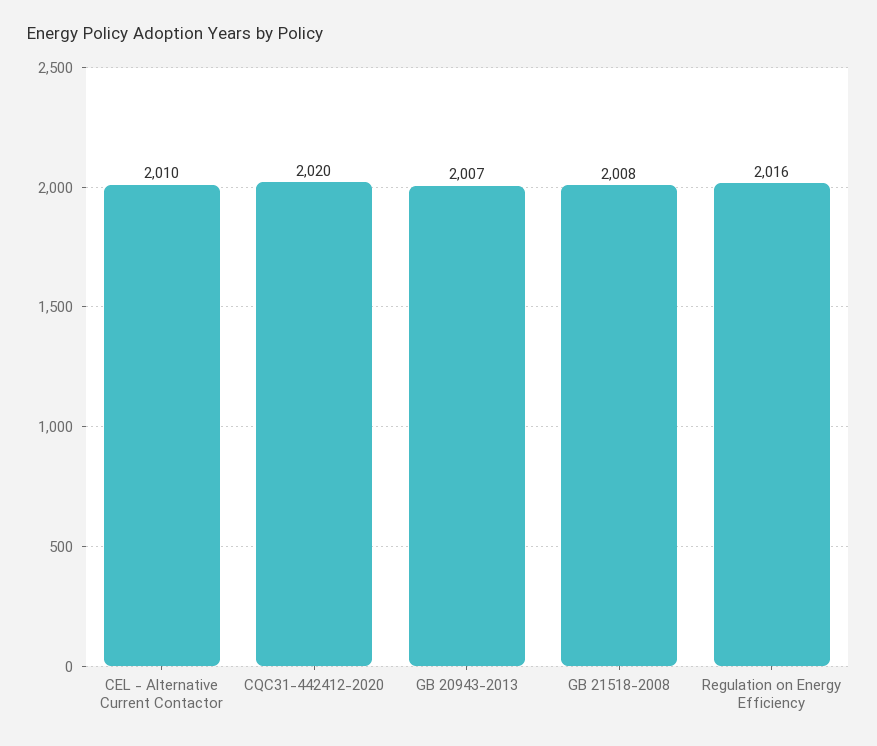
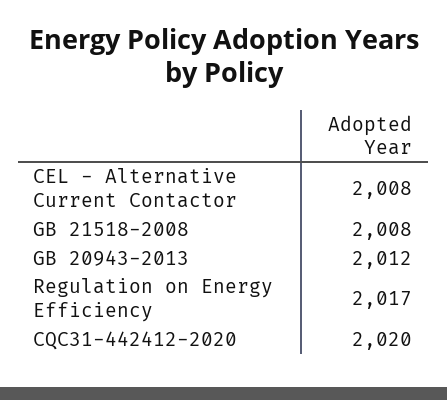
CEL - Alternative Current Contactor: 2010 -> 2008
GB 20943-2013: 2007 -> 2012
Regulation on Energy Efficiency: 2016 -> 2017

